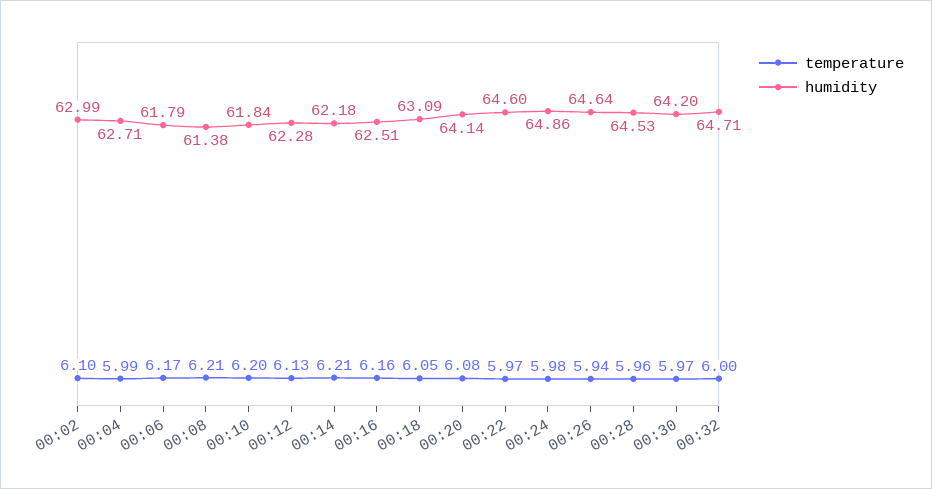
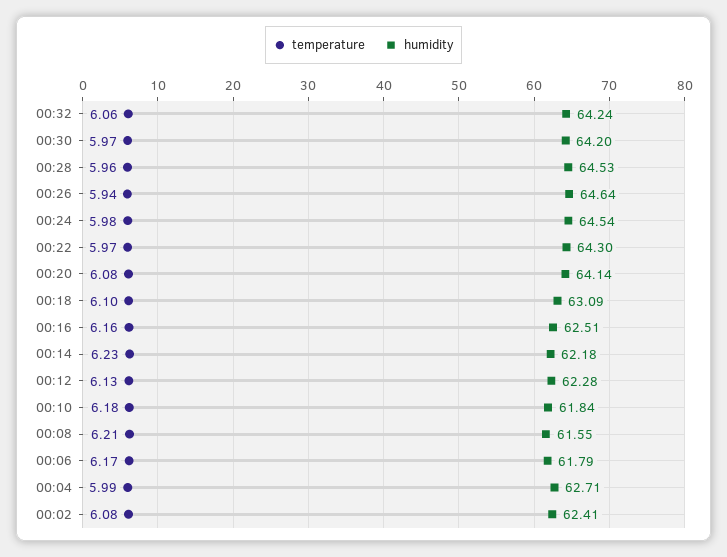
temperature, 00:02: 6.1 -> 6.08
humidity, 00:02: 62.99 -> 62.41
humidity, 00:08: 61.38 -> 61.55
temperature, 00:10: 6.2 -> 6.18
temperature, 00:14: 6.21 -> 6.23
temperature, 00:18: 6.05 -> 6.1
humidity, 00:22: 64.6 -> 64.3
humidity, 00:24: 64.86 -> 64.54
temperature, 00:32: 6 -> 6.06
humidity, 00:32: 64.71 -> 64.24

